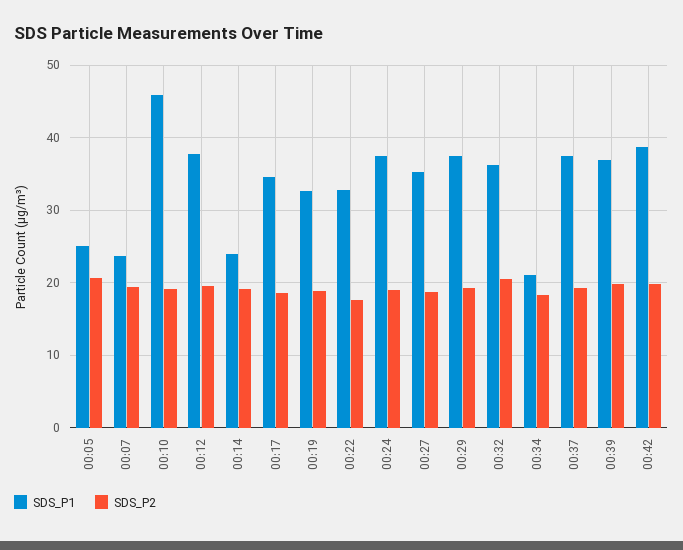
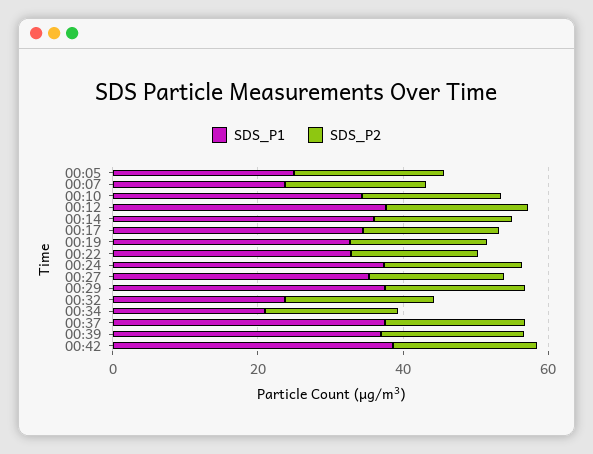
SDS_P1, 00:10: 46 -> 35
SDS_P1, 00:14: 24 -> 35
SDS_P1, 00:32: 36 -> 25

